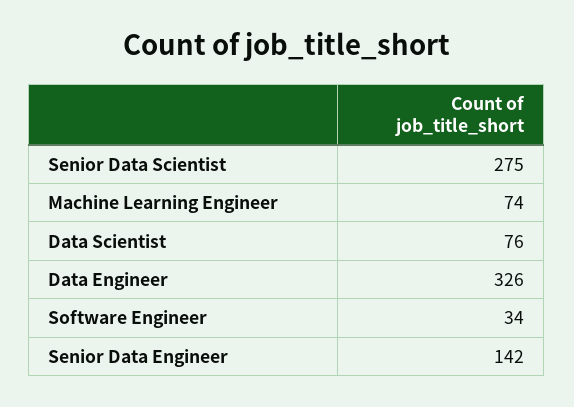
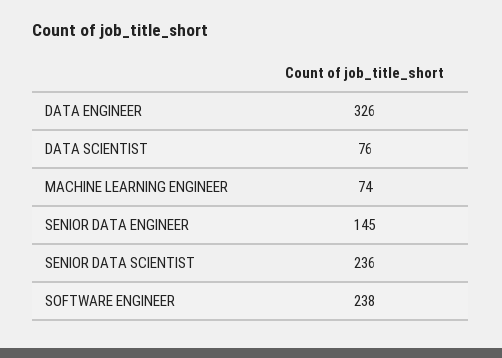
Senior Data Scientist: 275 -> 236
Software Engineer: 34 -> 238
Senior Data Engineer: 142 -> 145

